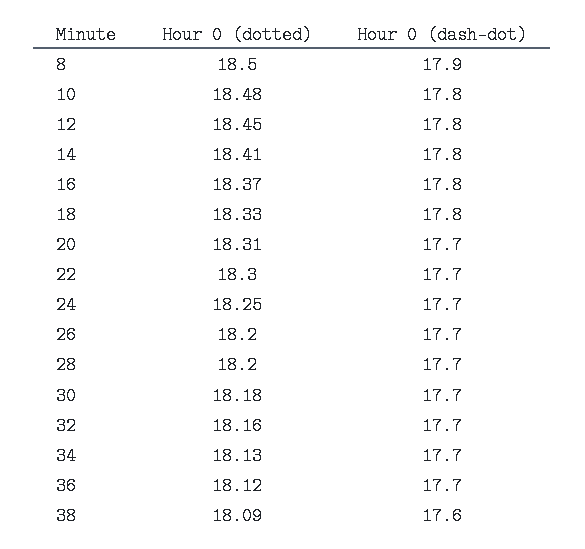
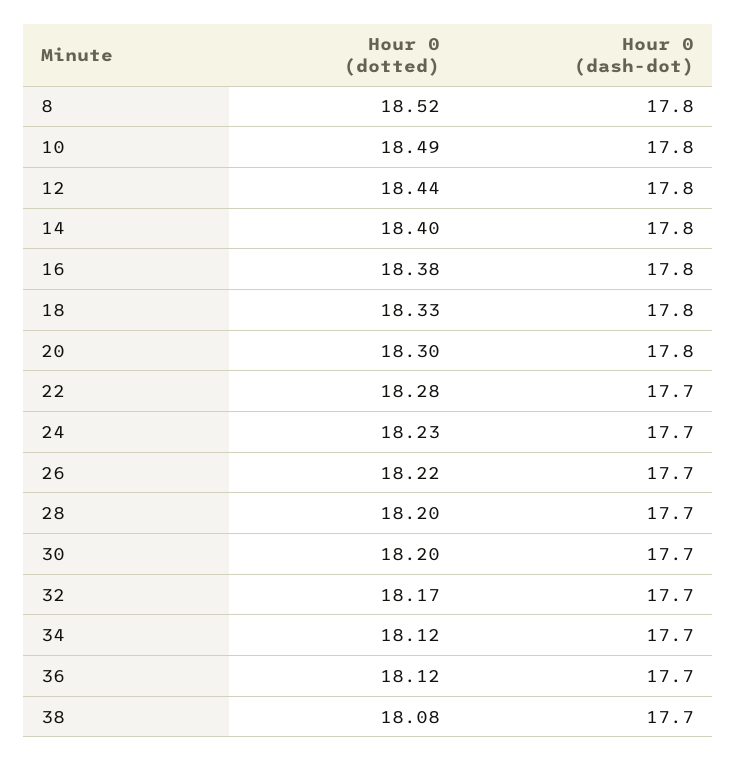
Hour 0 (dotted), 8: 18.5 -> 18.52
Hour 0 (dash-dot), 8: 17.9 -> 17.8
Hour 0 (dotted), 10: 18.48 -> 18.49
Hour 0 (dotted), 12: 18.45 -> 18.44
Hour 0 (dotted), 14: 18.41 -> 18.4
Hour 0 (dotted), 16: 18.37 -> 18.38
Hour 0 (dotted), 20: 18.31 -> 18.3
Hour 0 (dash-dot), 20: 17.7 -> 17.8
Hour 0 (dotted), 22: 18.3 -> 18.28
Hour 0 (dotted), 24: 18.25 -> 18.23
Hour 0 (dotted), 26: 18.2 -> 18.22
Hour 0 (dotted), 30: 18.18 -> 18.2
Hour 0 (dotted), 32: 18.16 -> 18.17
Hour 0 (dotted), 34: 18.13 -> 18.12
Hour 0 (dotted), 38: 18.09 -> 18.08
Hour 0 (dash-dot), 38: 17.6 -> 17.7

